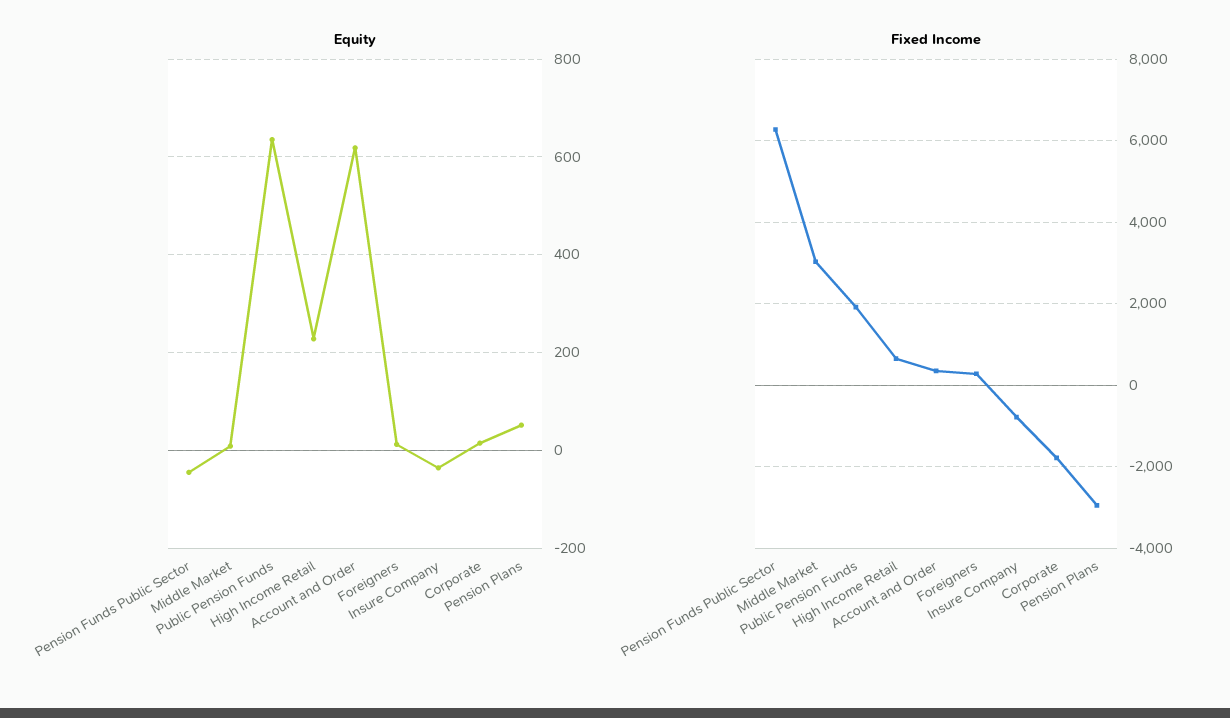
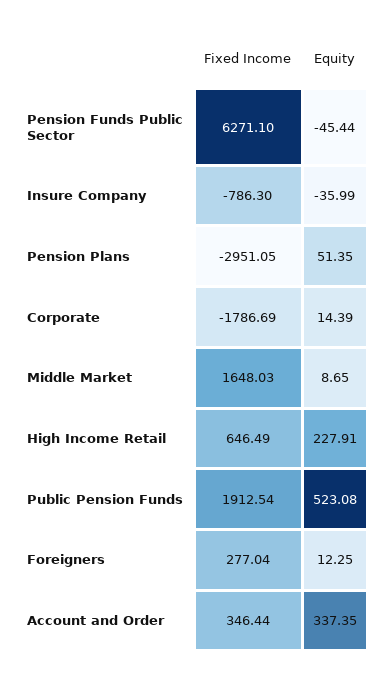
Equity, Public Pension Funds: 640 -> 523.08
Equity, Account and Order: 620 -> 337.35
Fixed Income, Middle Market: 3000 -> 1648.03

